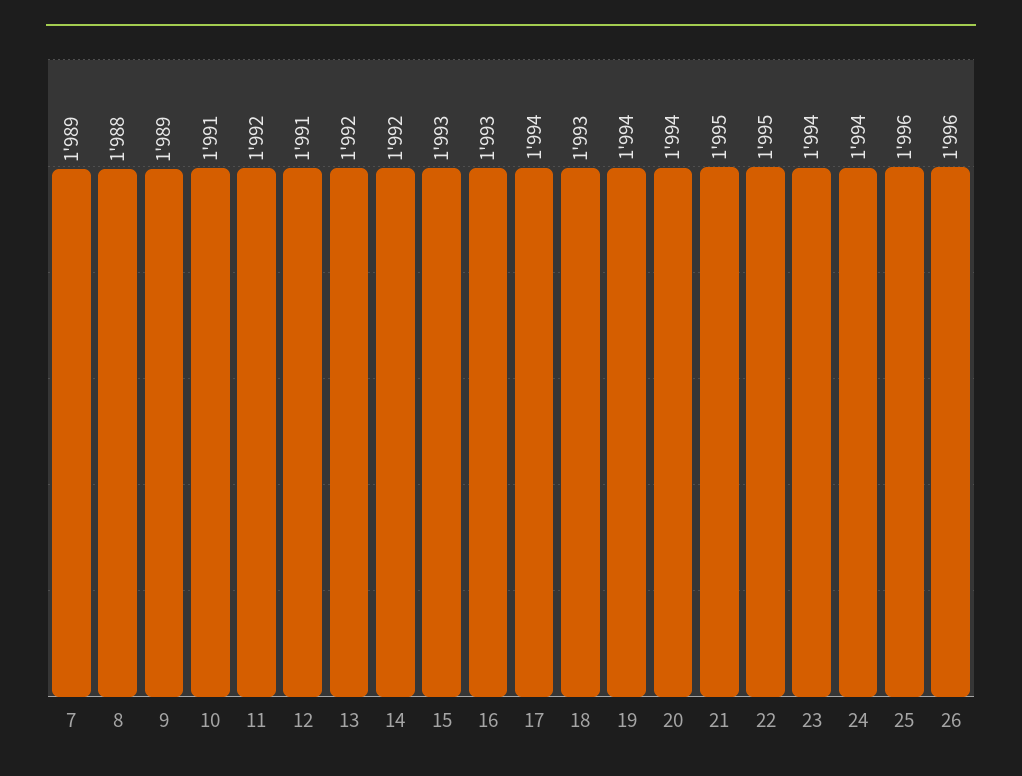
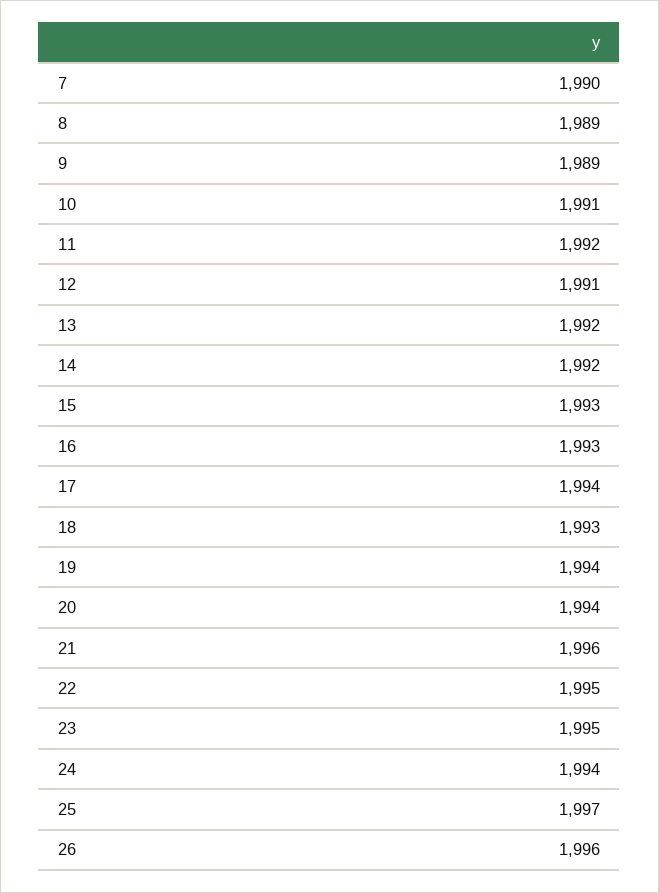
7: 1989 -> 1990
8: 1988 -> 1989
21: 1995 -> 1996
23: 1994 -> 1995
25: 1996 -> 1997

